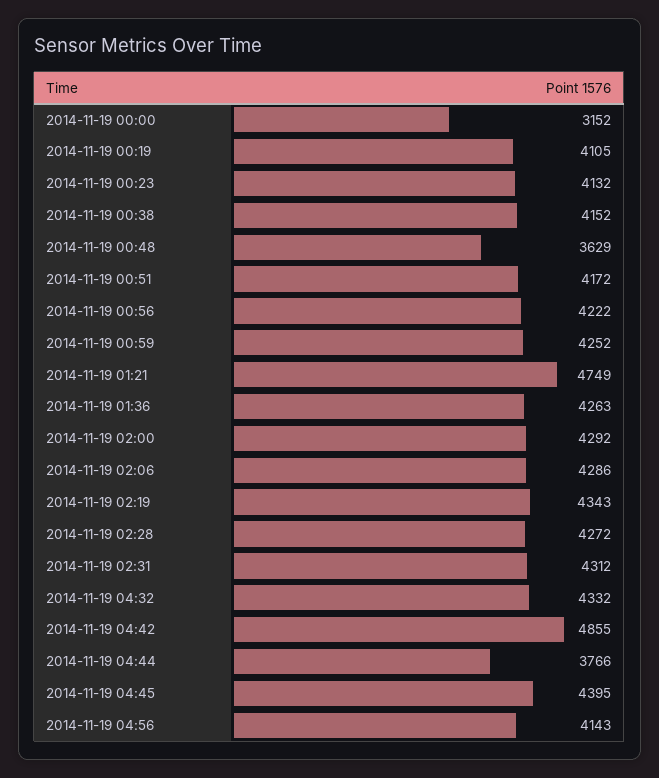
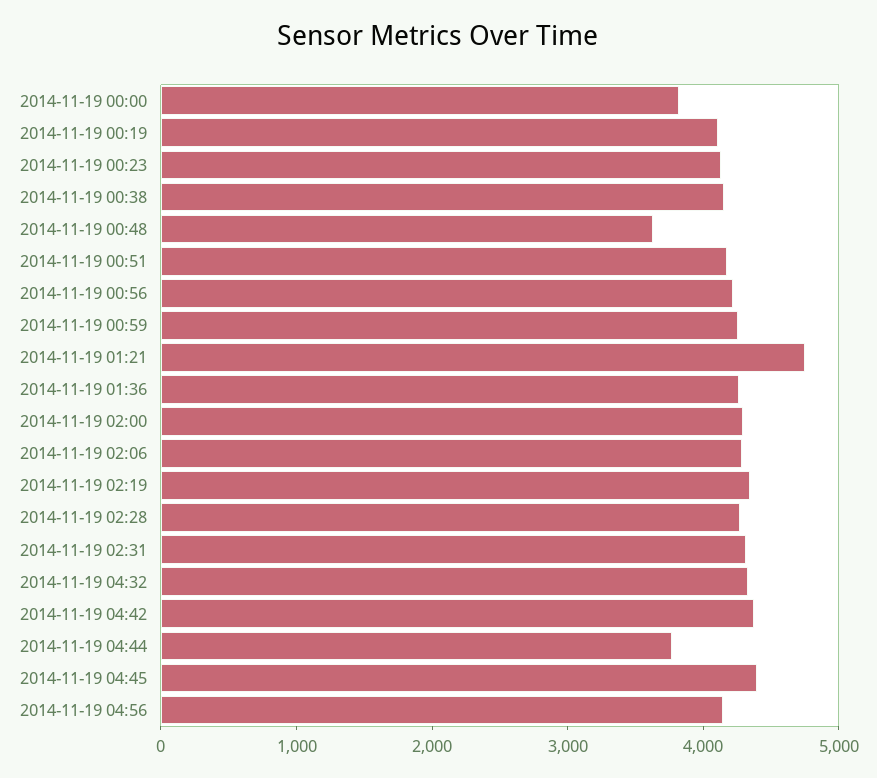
2014-11-19 00:00: 3152 -> 3800
2014-11-19 04:42: 4855 -> 4400

